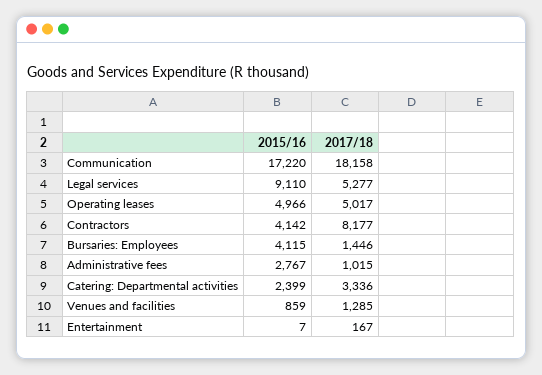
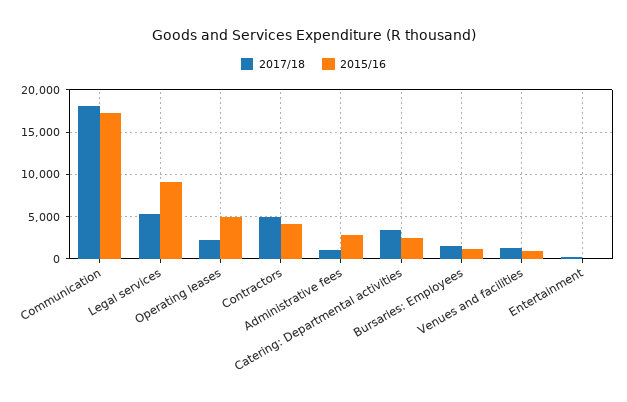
2017/18, Operating leases: 5017 -> 2000
2017/18, Contractors: 8177 -> 5000
2015/16, Bursaries: Employees: 4115 -> 1000

